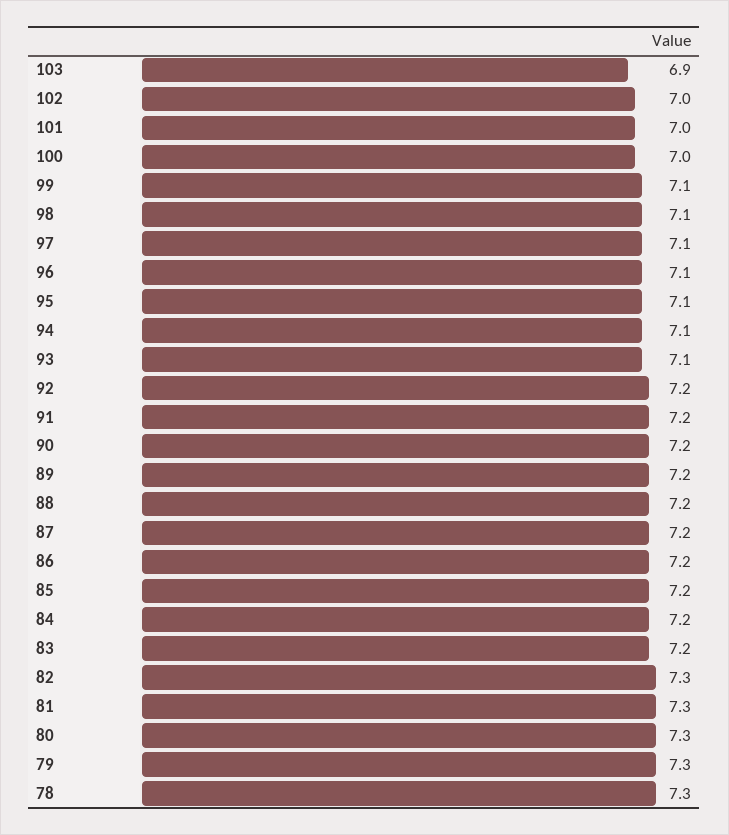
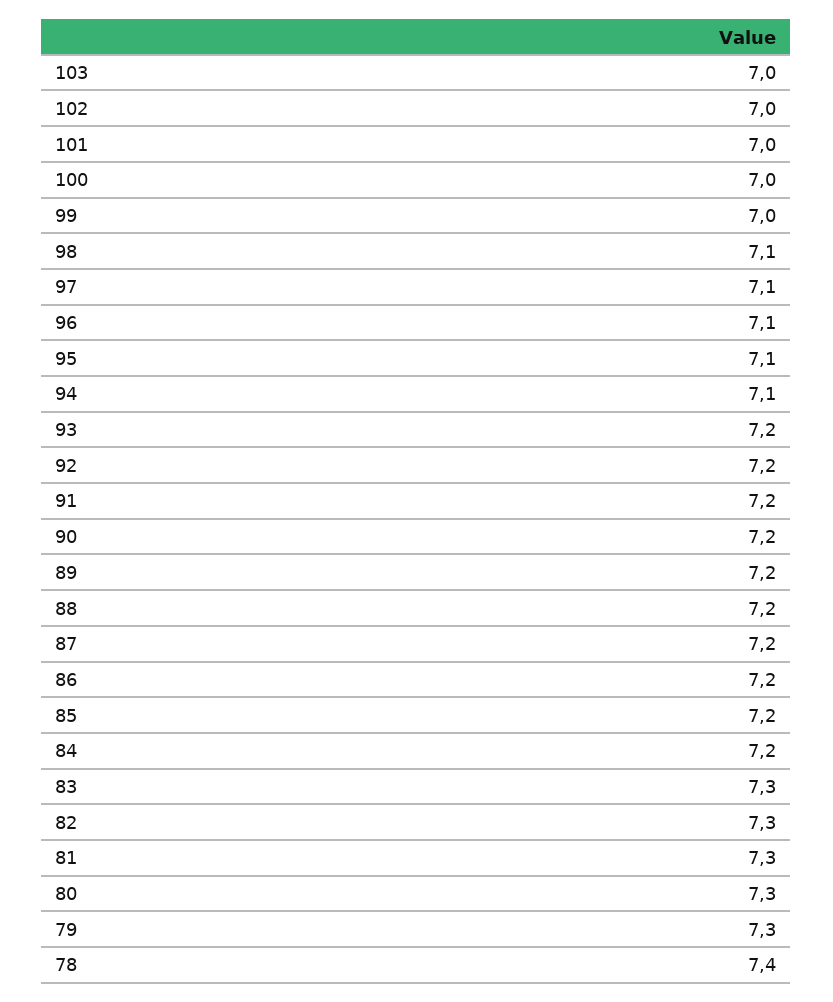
103: 6.9 -> 7
99: 7.1 -> 7
93: 7.1 -> 7.2
83: 7.2 -> 7.3
78: 7.3 -> 7.4

